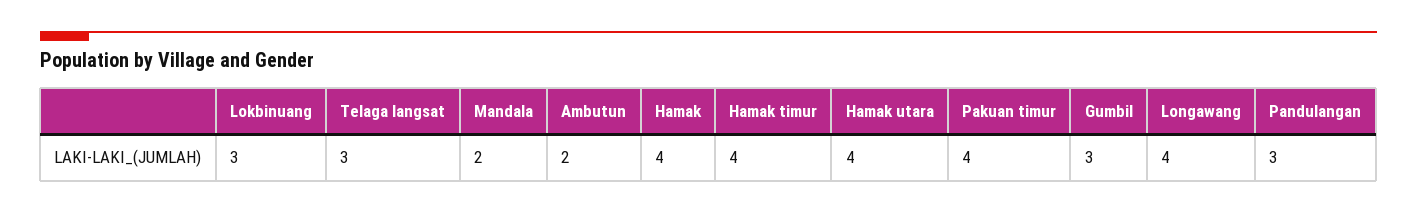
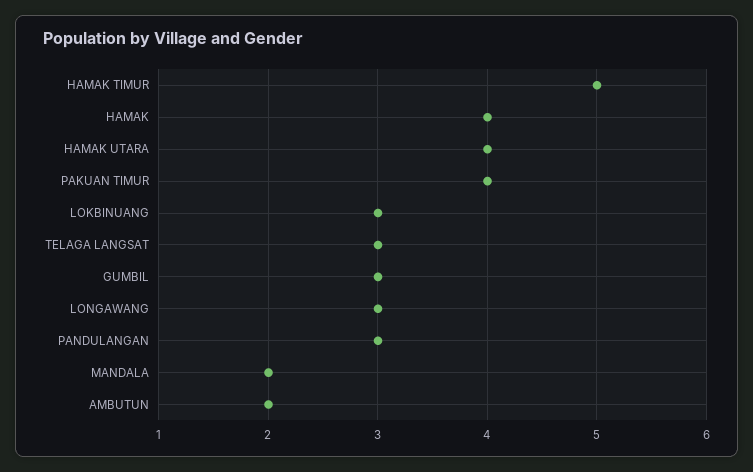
Hamak timur: 4 -> 5
Longawang: 4 -> 3

